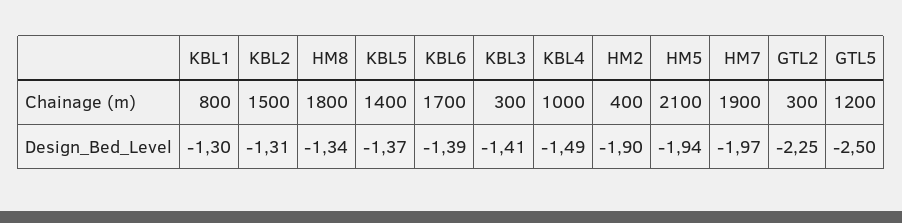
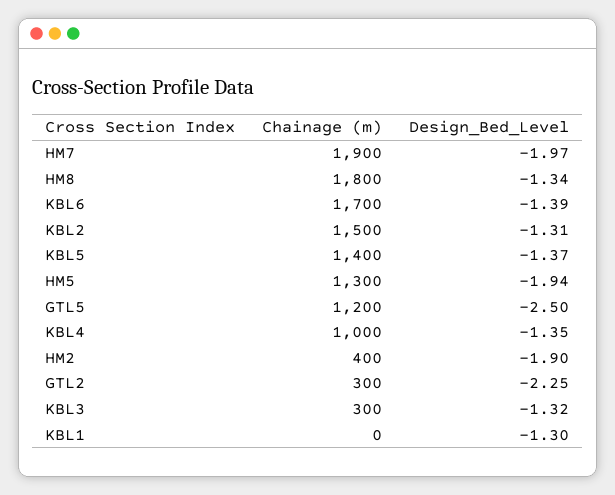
KBL1, Chainage (m): 800 -> 0
HM5, Chainage (m): 2100 -> 1300
KBL3, Design_Bed_Level: -1.41 -> -1.32
KBL4, Design_Bed_Level: -1.49 -> -1.35

